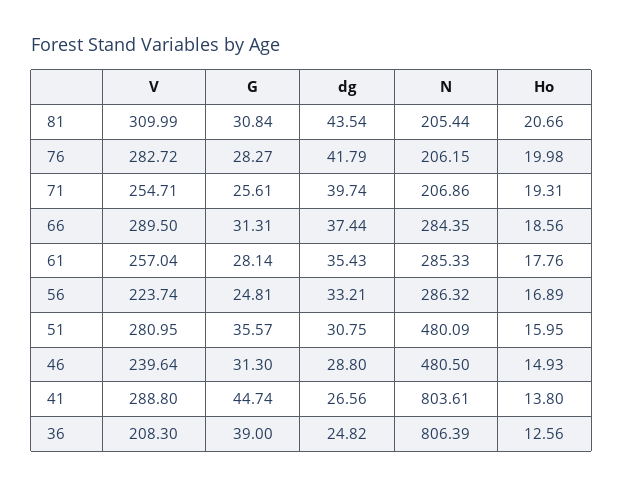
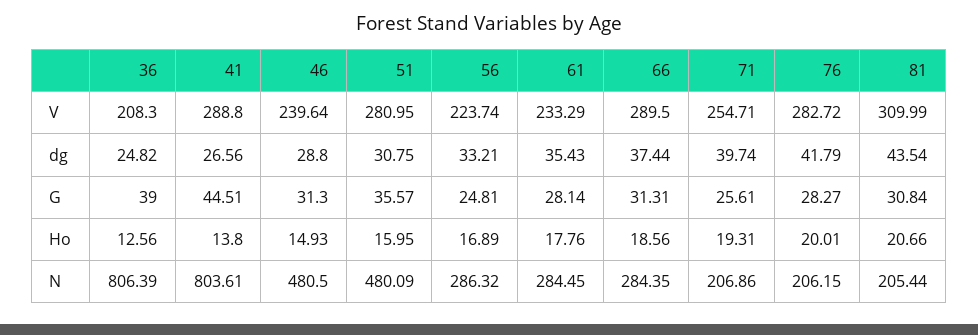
Ho, 76: 19.98 -> 20.01
V, 61: 257.04 -> 233.29
N, 61: 285.33 -> 284.45
G, 41: 44.74 -> 44.51

